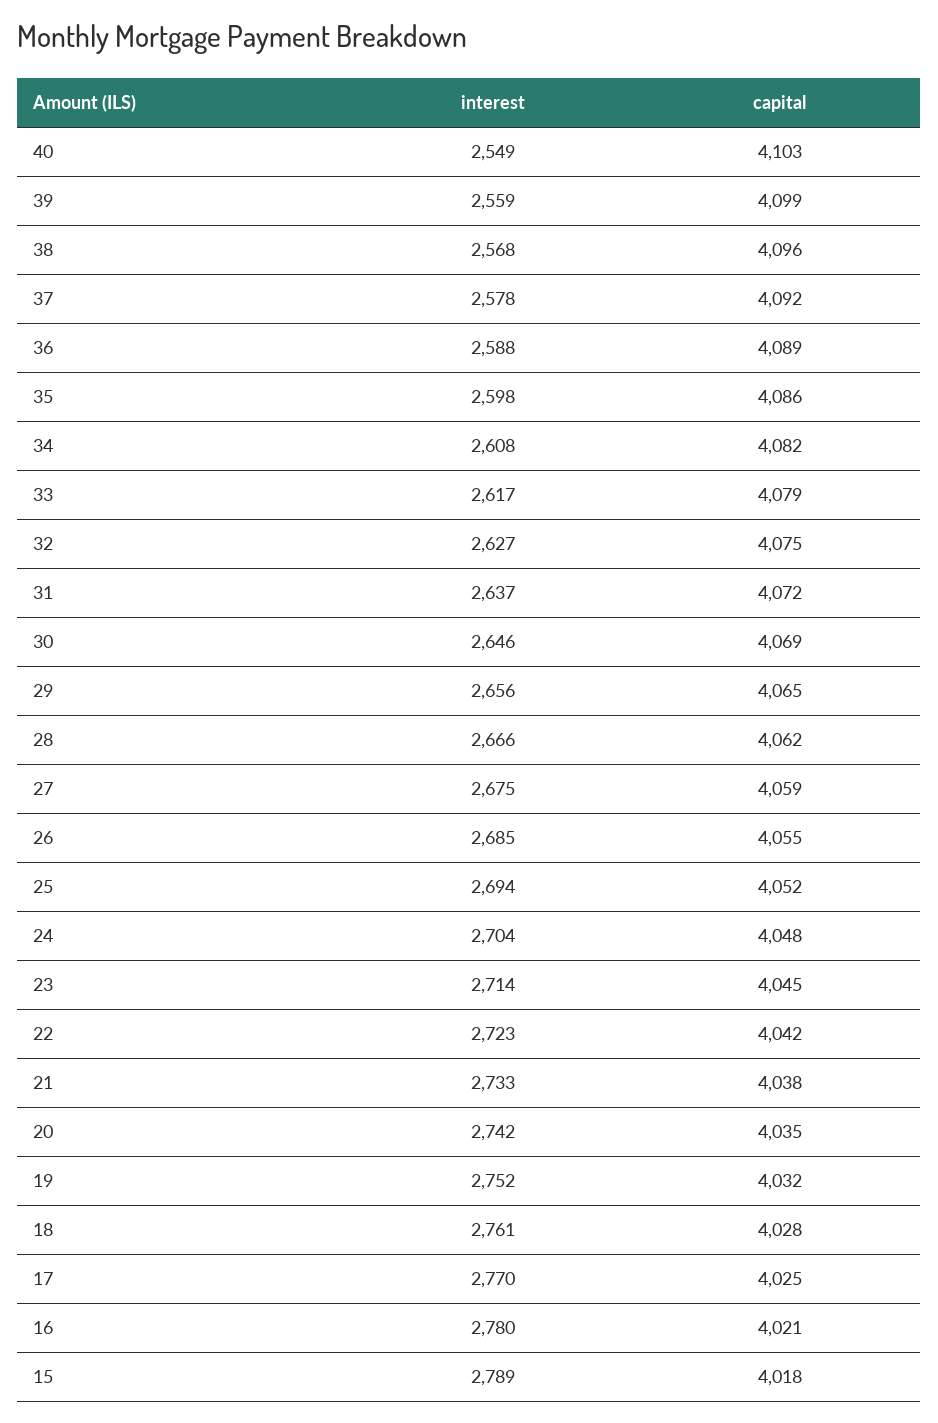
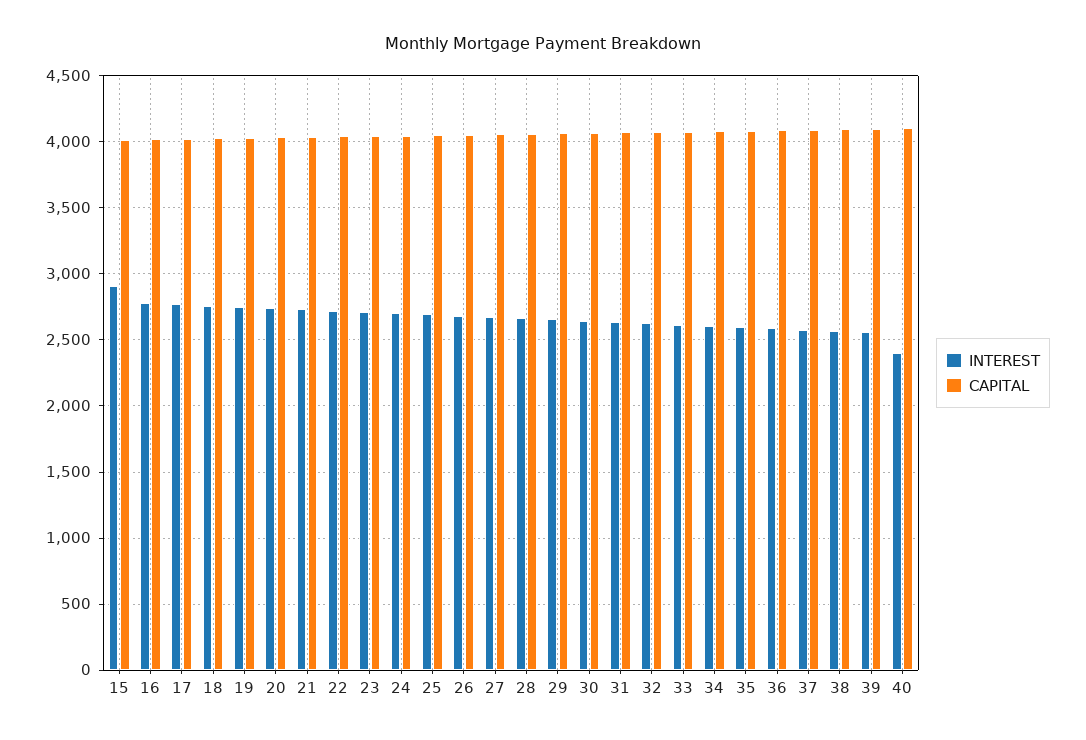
interest, 40: 2549 -> 2400
interest, 15: 2789 -> 2900

